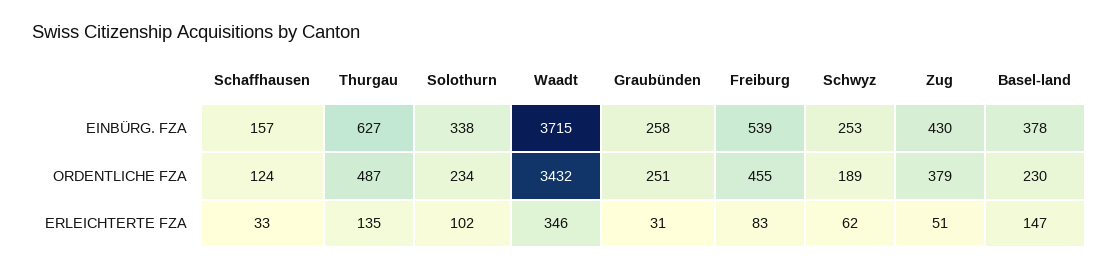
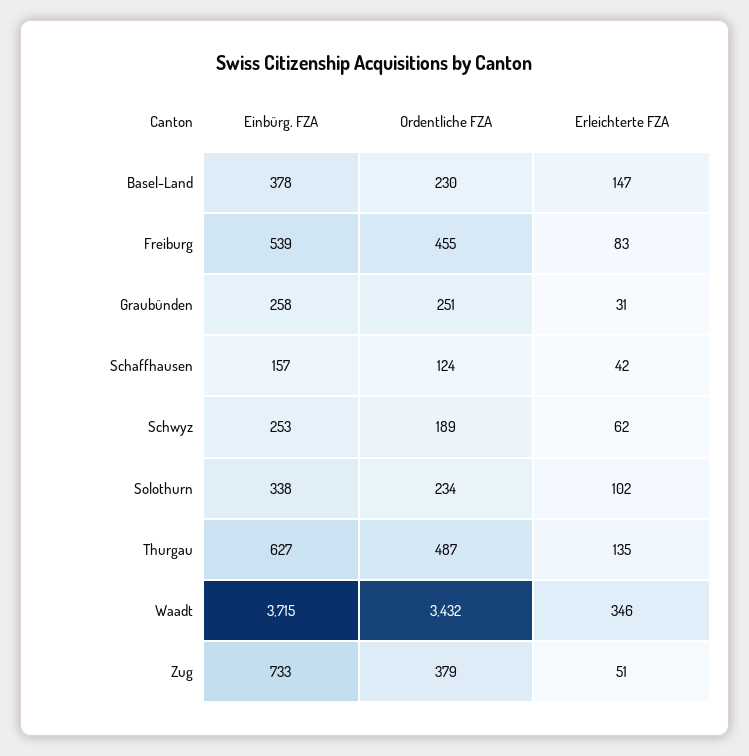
Zug, EINBÜRG. FZA: 430 -> 733
Schaffhausen, ERLEICHTERTE FZA: 33 -> 42

